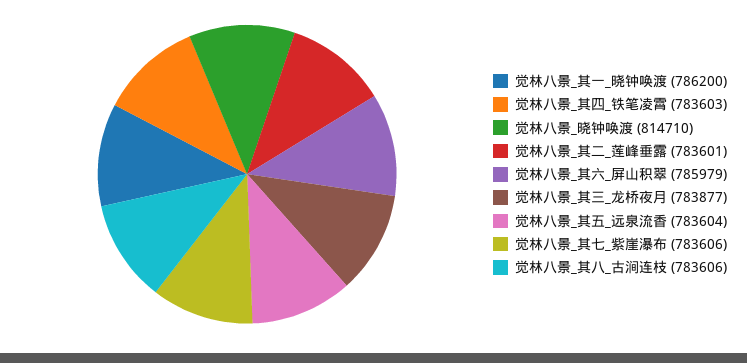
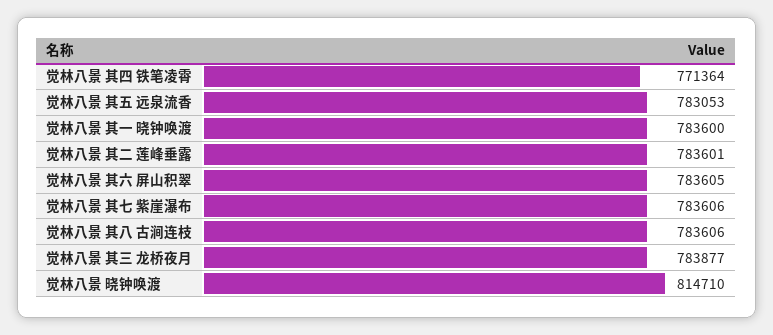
觉林八景_其一_晓钟唤渡: 786200 -> 783600
觉林八景_其四_铁笔凌霄: 783603 -> 771364
觉林八景_其六_屏山积翠: 785979 -> 783605
觉林八景_其五_远泉流香: 783604 -> 783053

